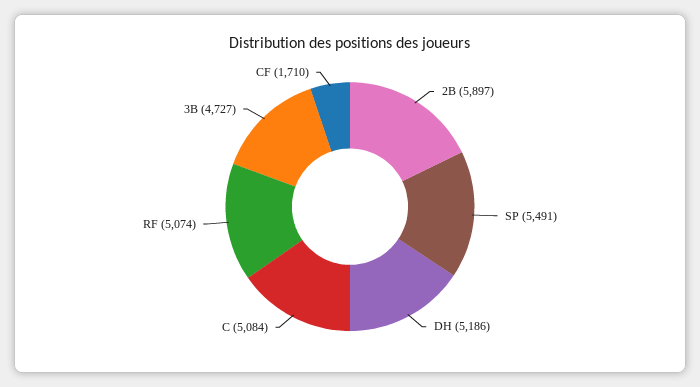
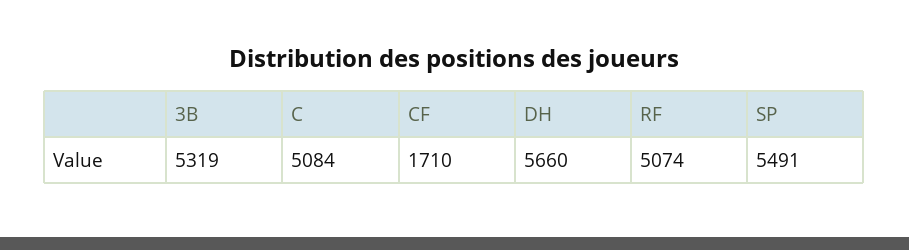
2B: 5897 -> none
DH: 5186 -> 5660
3B: 4727 -> 5319

